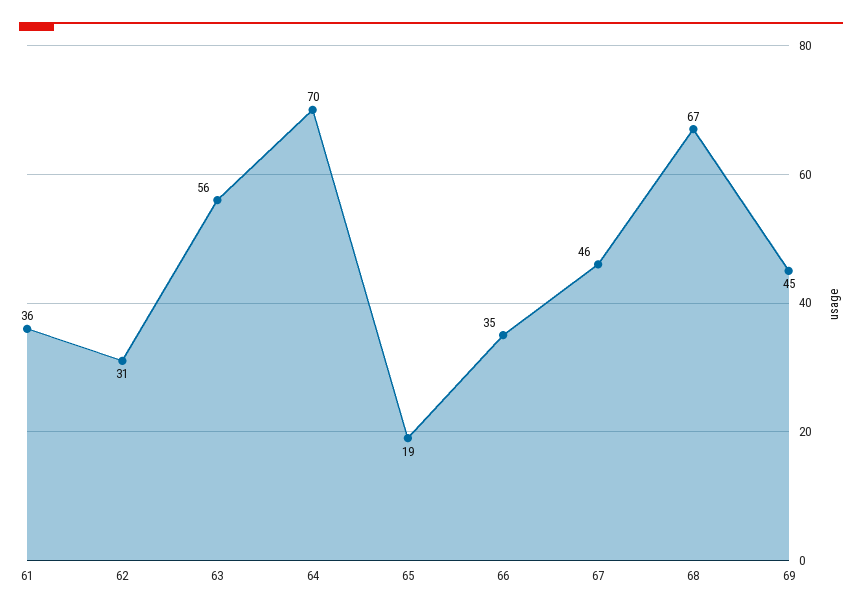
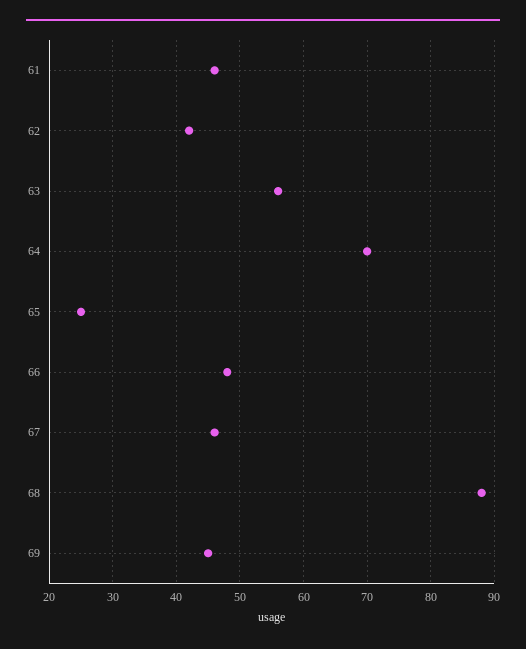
61: 36 -> 46
62: 31 -> 42
65: 19 -> 25
66: 35 -> 48
68: 67 -> 88

